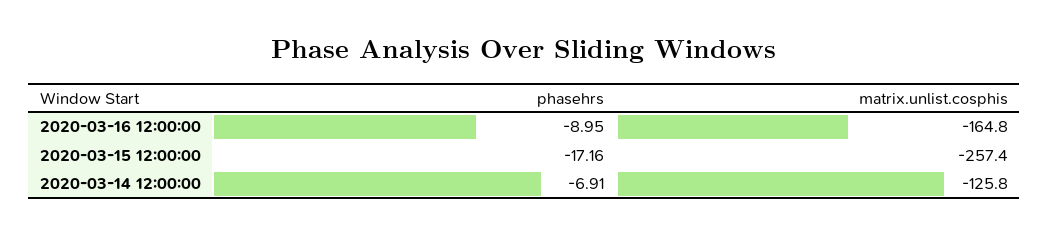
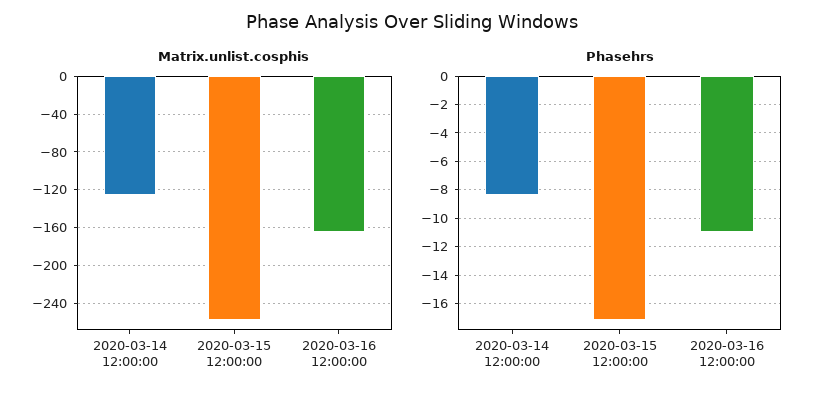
phasehrs, 2020-03-16 12:00:00: -8.95 -> -11
phasehrs, 2020-03-14 12:00:00: -6.91 -> -8.5

